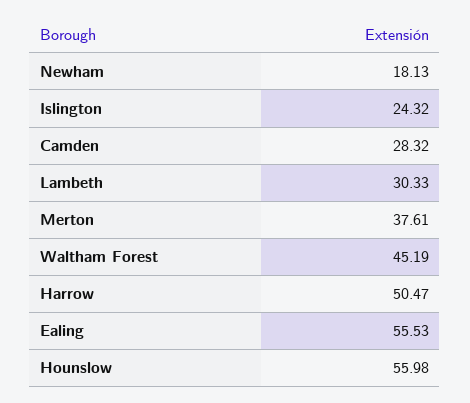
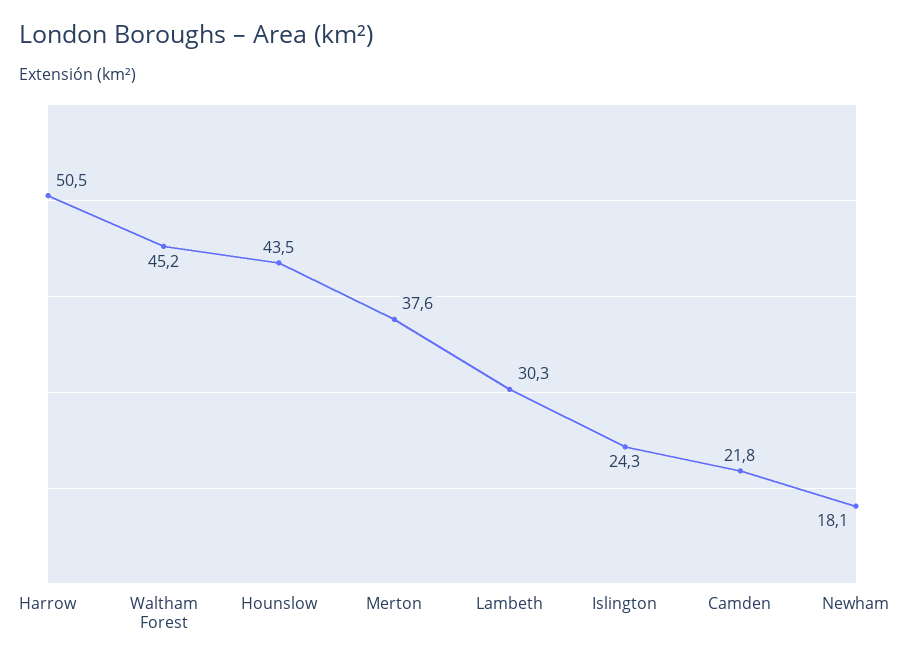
Camden: 28.32 -> 21.8
Ealing: 55.53 -> none
Hounslow: 55.98 -> 43.5

